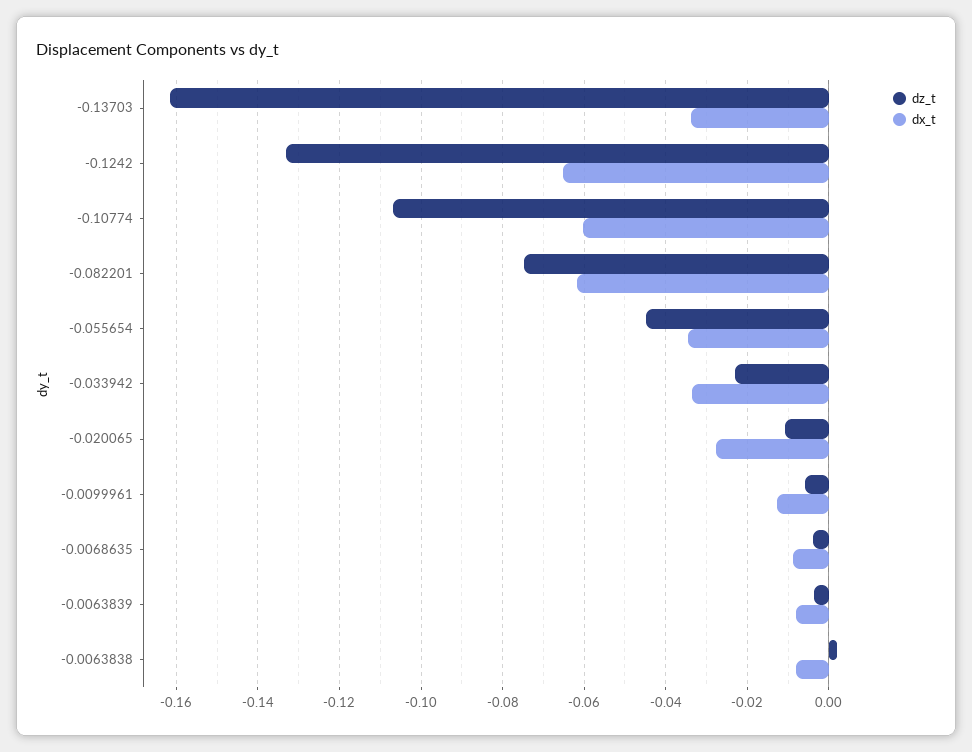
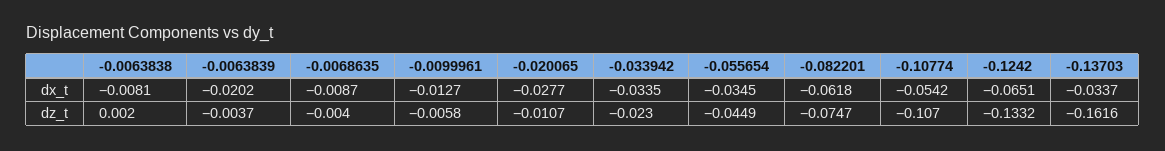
dx_t, -0.10774: -0.06 -> -0.0542
dx_t, -0.0063839: -0.008 -> -0.0202

